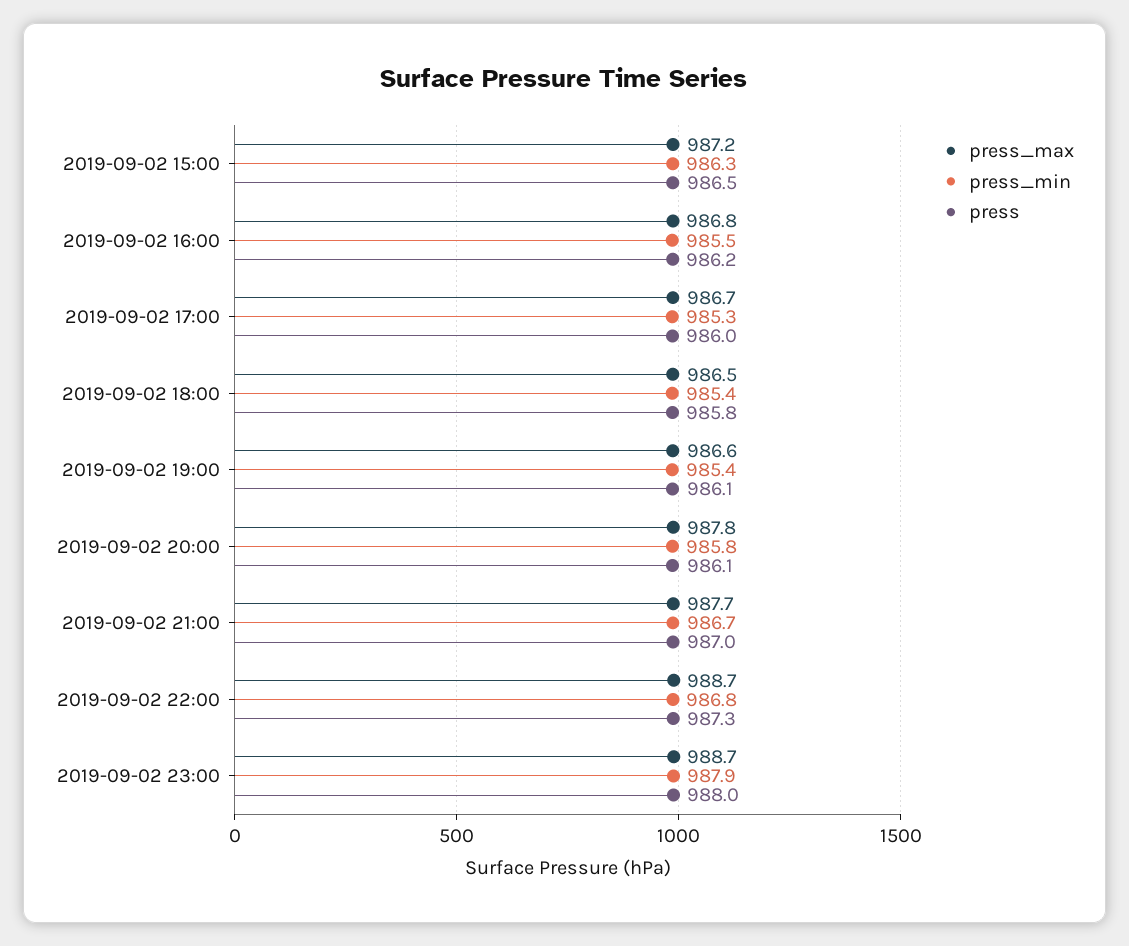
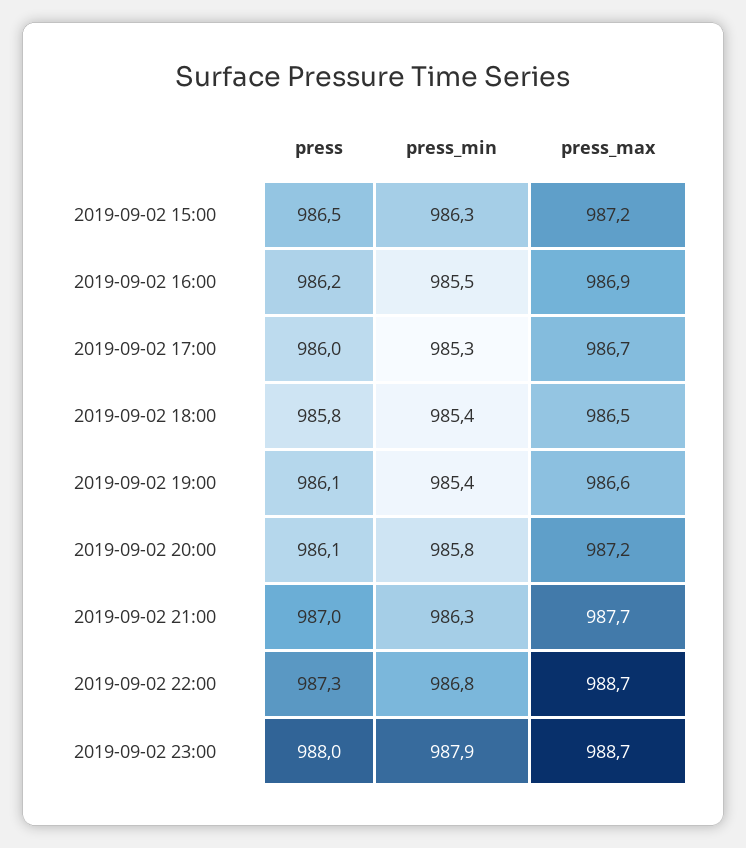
press_max, 2019-09-02 16:00: 986.8 -> 986.9
press_max, 2019-09-02 20:00: 987.8 -> 987.2
press_min, 2019-09-02 21:00: 986.7 -> 986.3

